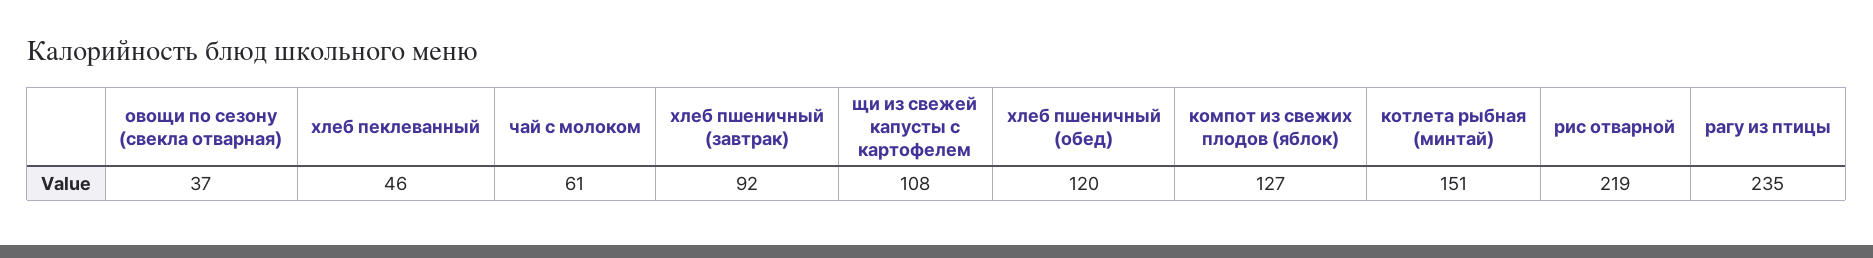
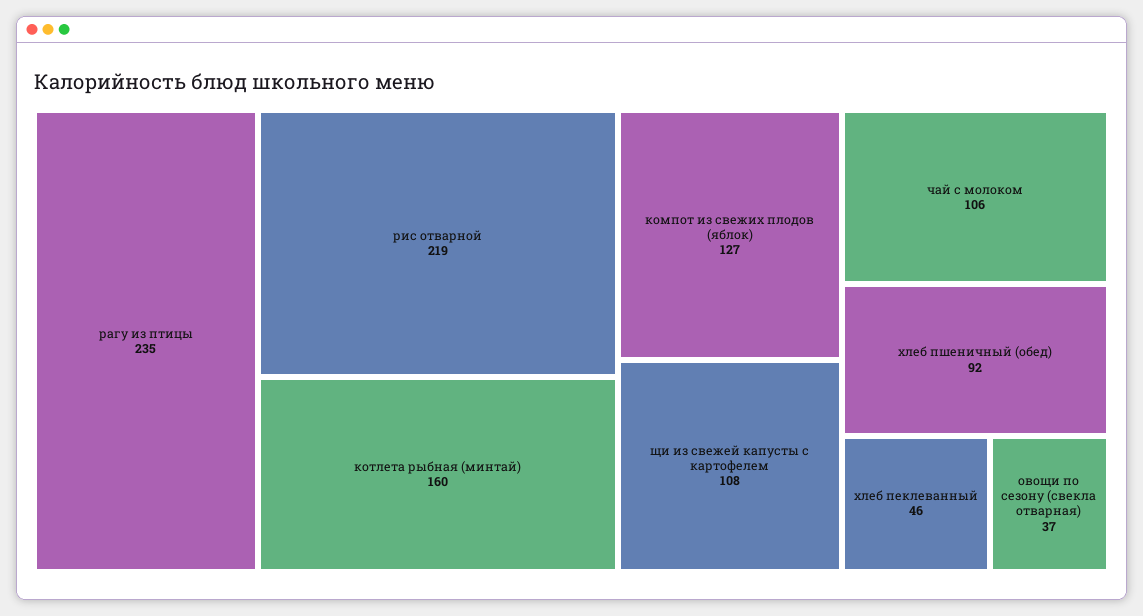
чай с молоком: 61 -> 106
хлеб пшеничный (завтрак): 92 -> none
хлеб пшеничный (обед): 120 -> 92
котлета рыбная (минтай): 151 -> 160

